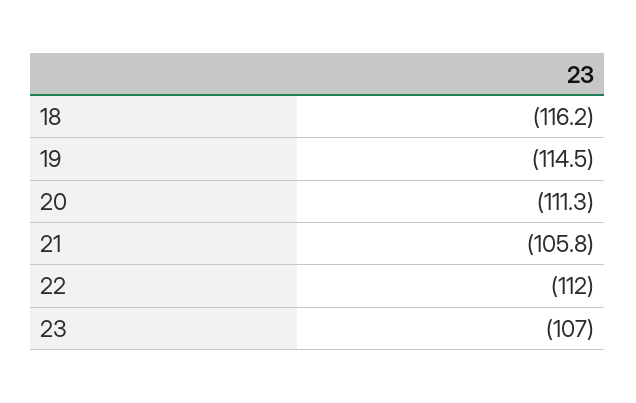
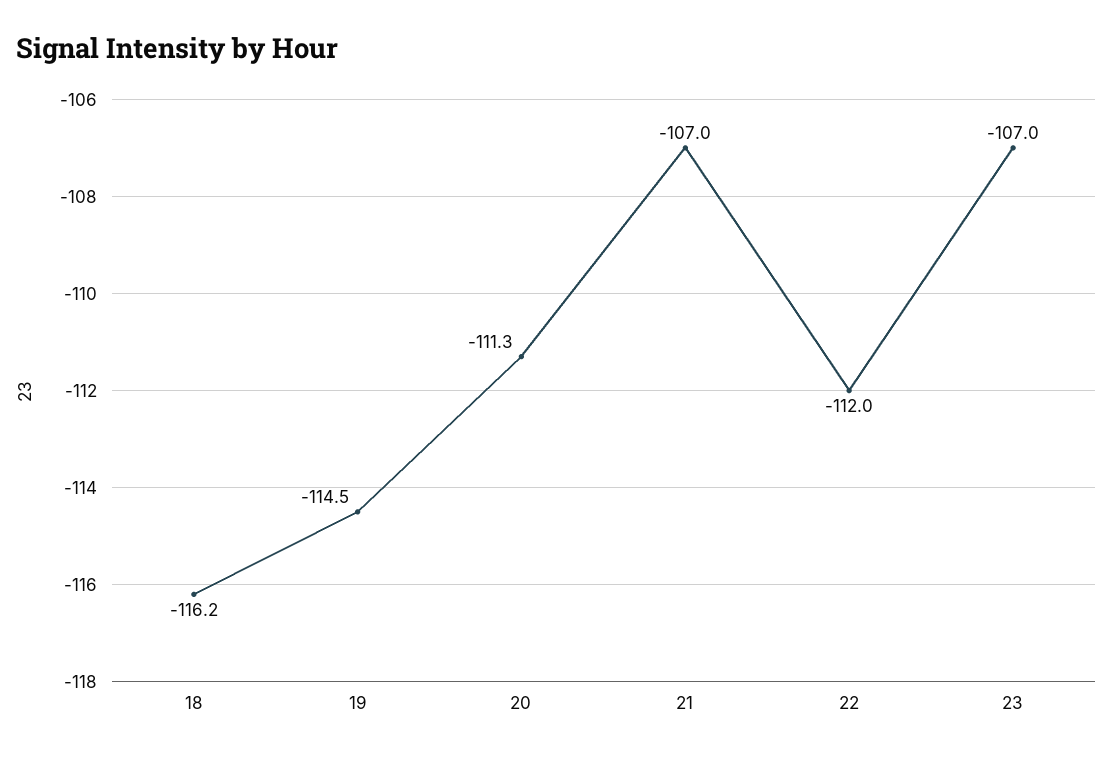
21: -105.8 -> -107

